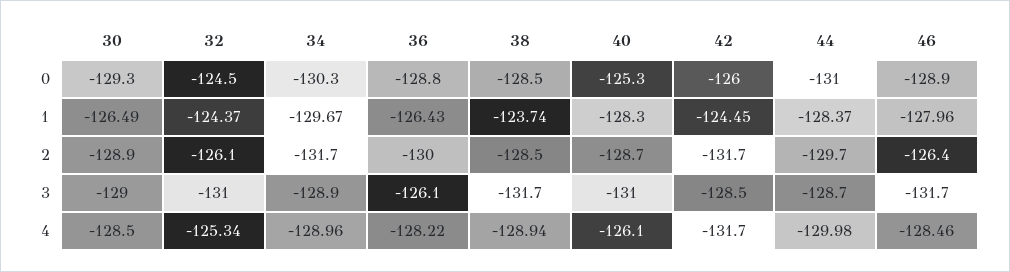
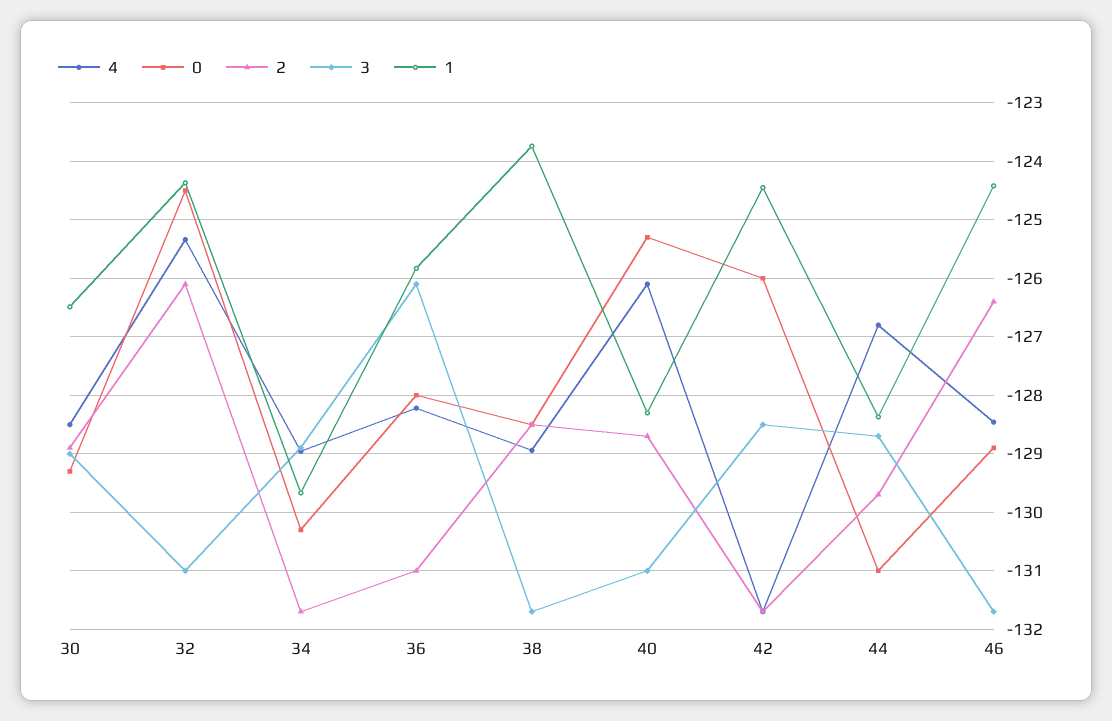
0, 36: -128.8 -> -128
1, 36: -126.43 -> -125.8
1, 46: -127.96 -> -124.4
2, 36: -130 -> -131
4, 44: -129.98 -> -126.8

